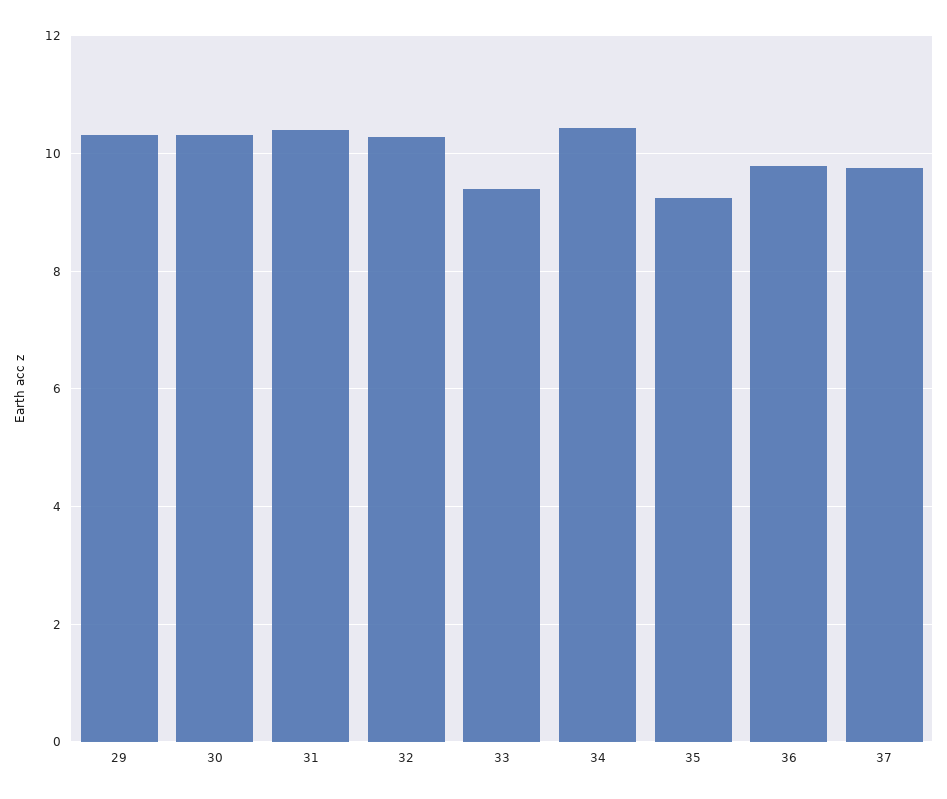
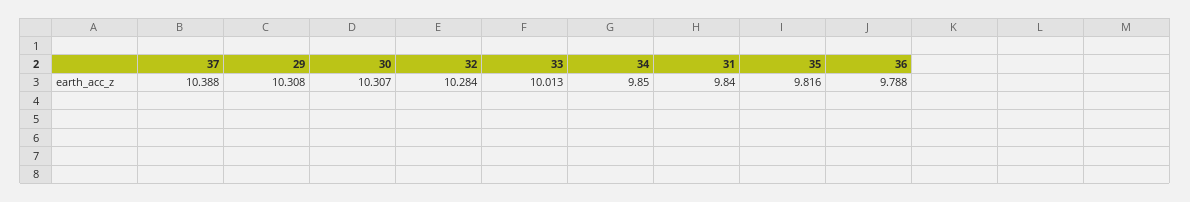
31: 10.4 -> 9.84
33: 9.4 -> 10.013
34: 10.4 -> 9.85
35: 9.2 -> 9.816
37: 9.8 -> 10.388

